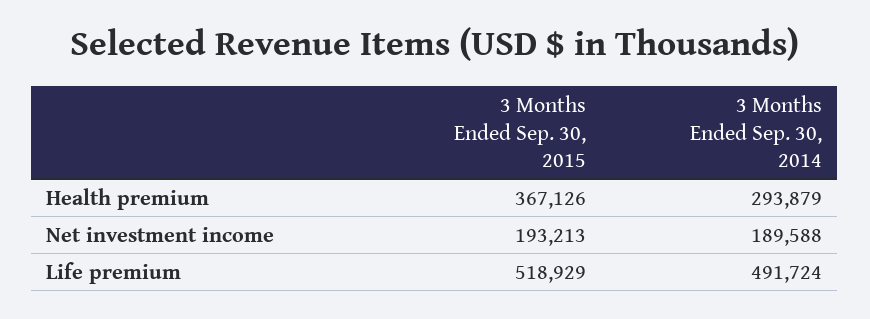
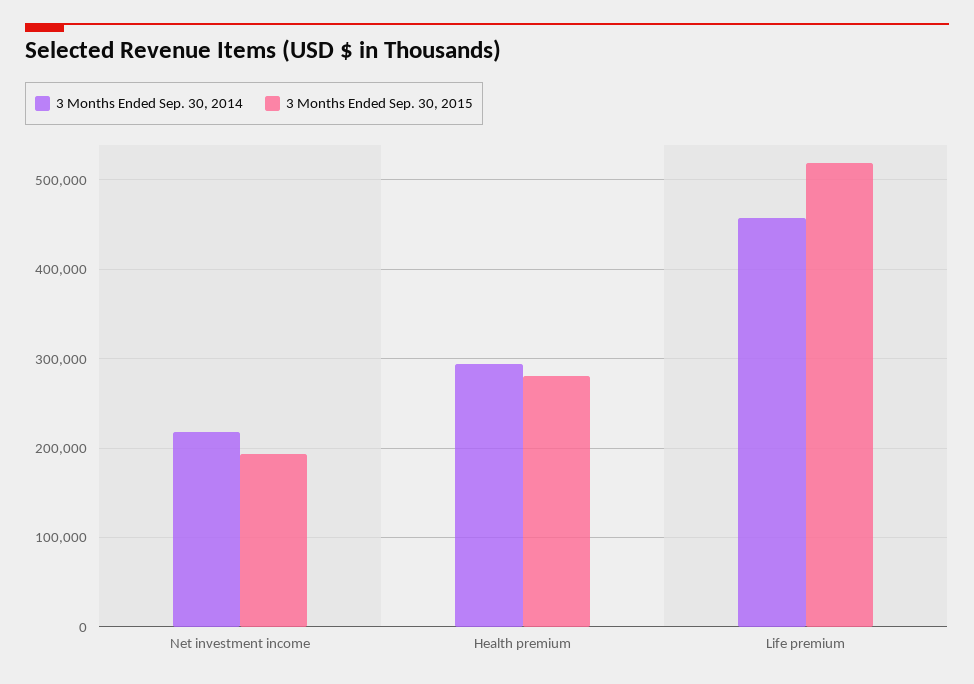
3 Months Ended Sep. 30, 2015, Health premium: 367126 -> 280000
3 Months Ended Sep. 30, 2014, Net investment income: 189588 -> 220000
3 Months Ended Sep. 30, 2014, Life premium: 491724 -> 460000

